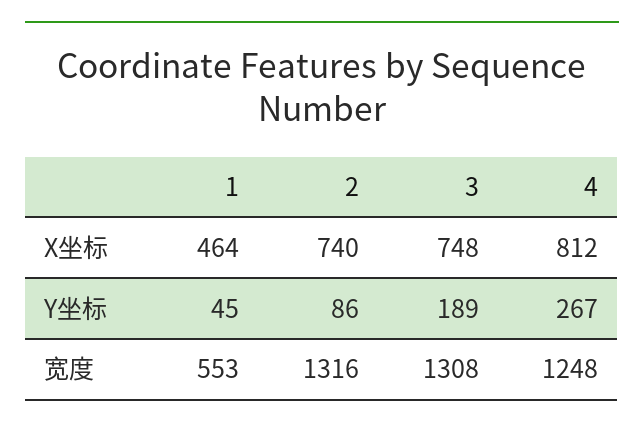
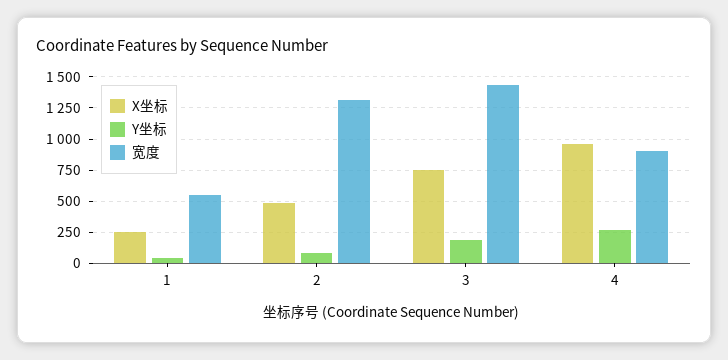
X坐标, 1: 464 -> 250
X坐标, 2: 740 -> 500
X坐标, 4: 812 -> 950
宽度, 3: 1308 -> 1450
宽度, 4: 1248 -> 900

